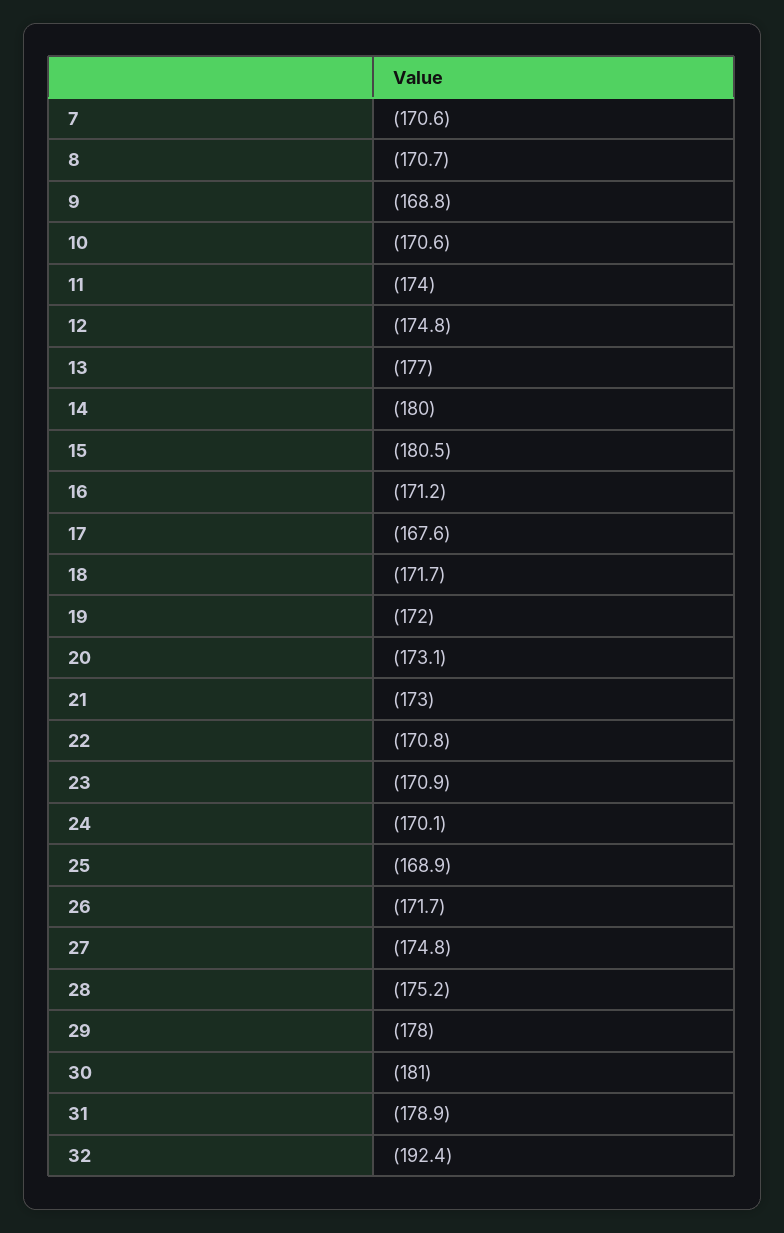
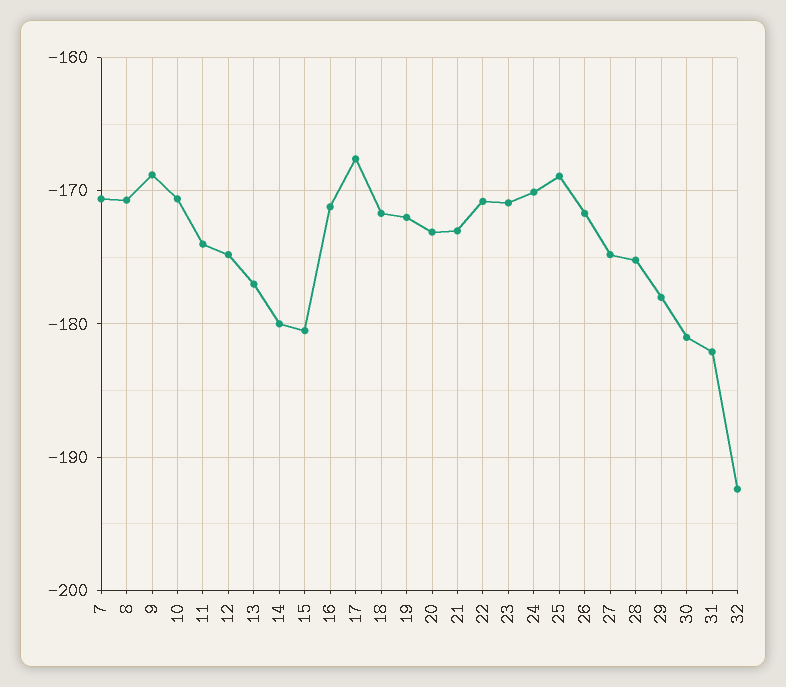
31: -178.9 -> -182

